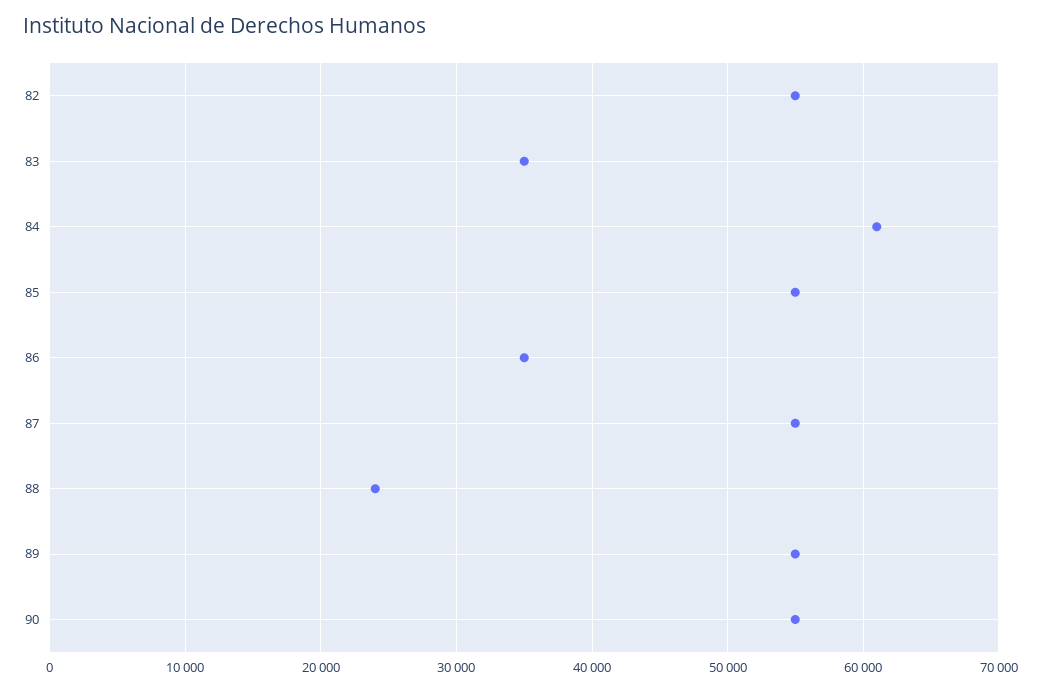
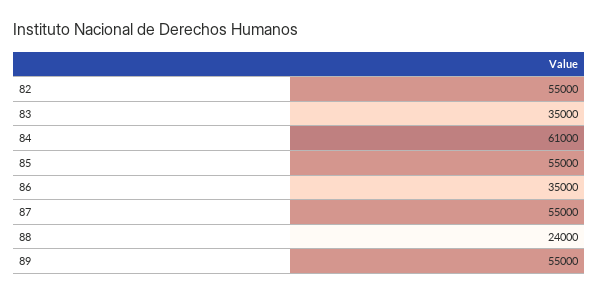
90: 55000 -> none

